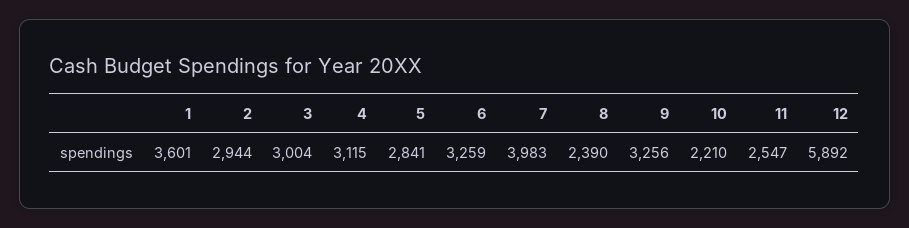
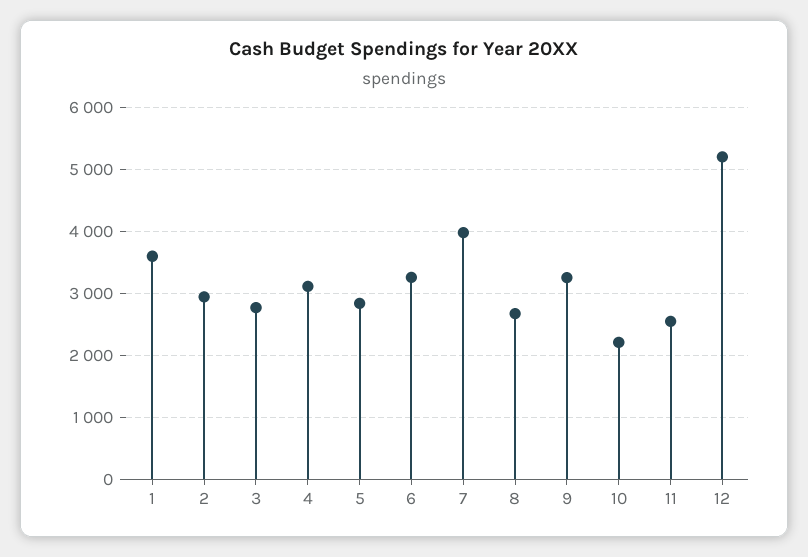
3: 3004 -> 2800
8: 2390 -> 2700
12: 5892 -> 5200

